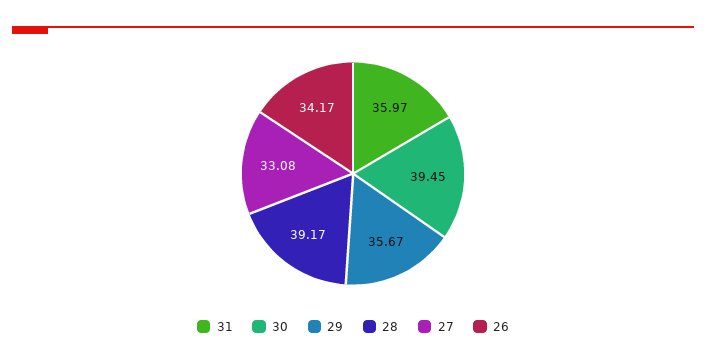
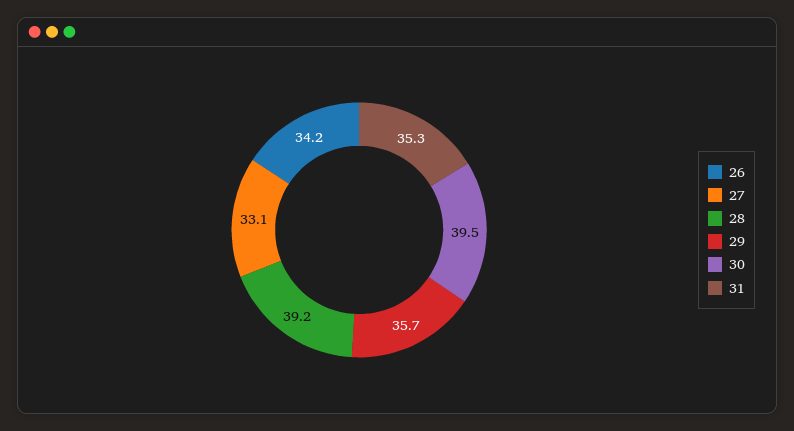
31: 35.97 -> 35.3

